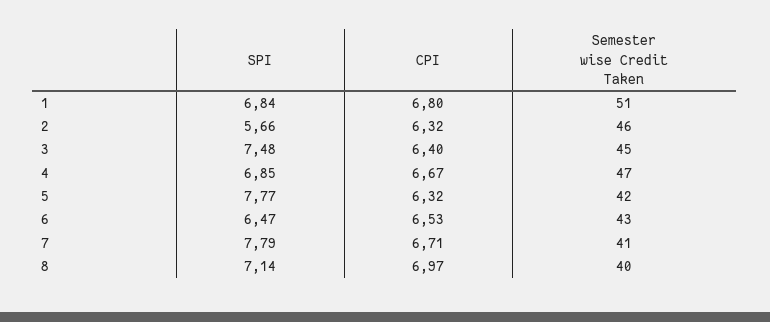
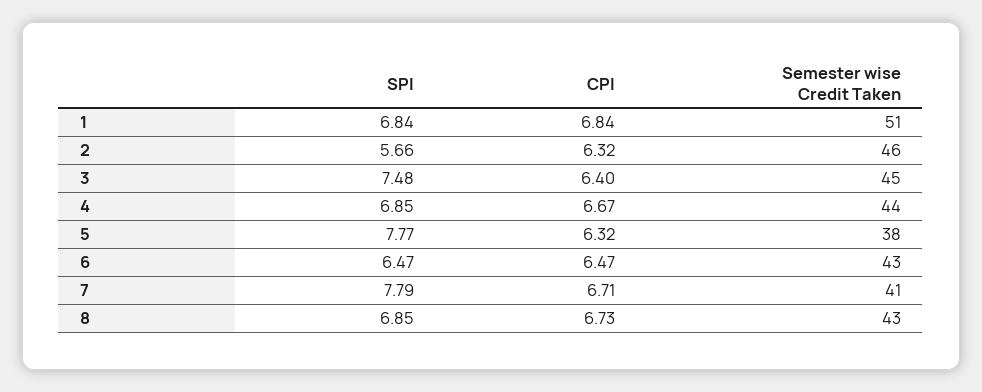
CPI, 1: 6.8 -> 6.84
Semester wise Credit Taken, 4: 47 -> 44
Semester wise Credit Taken, 5: 42 -> 38
CPI, 6: 6.53 -> 6.47
SPI, 8: 7.14 -> 6.85
CPI, 8: 6.97 -> 6.73
Semester wise Credit Taken, 8: 40 -> 43

